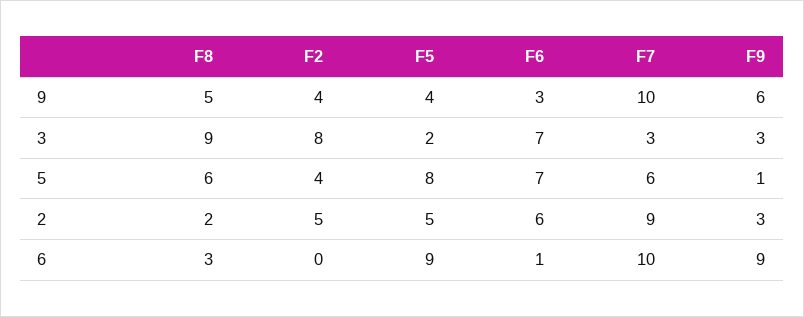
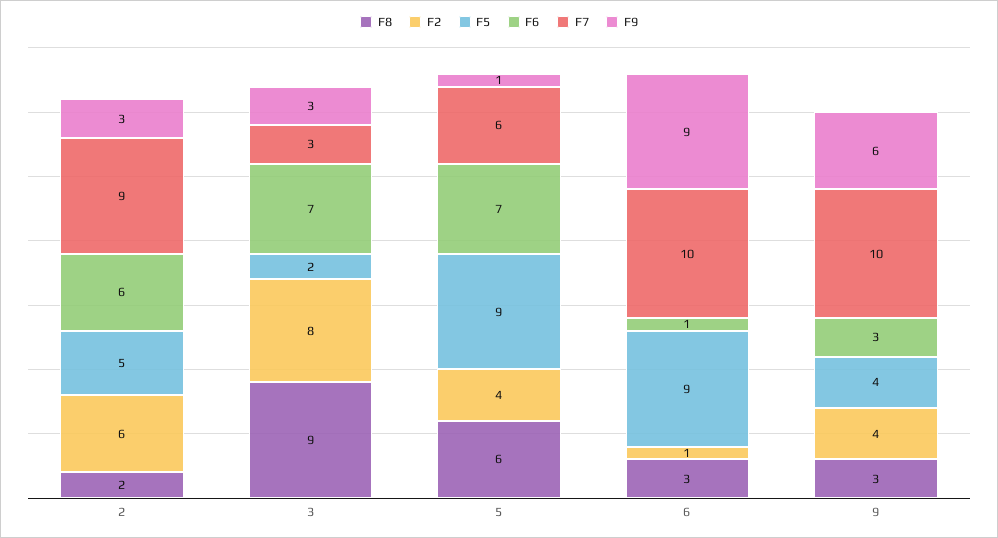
F8, 9: 5 -> 3
F5, 5: 8 -> 9
F2, 2: 5 -> 6
F2, 6: 0 -> 1

